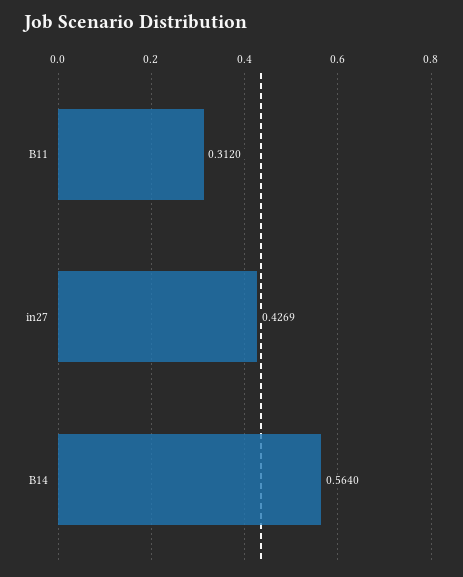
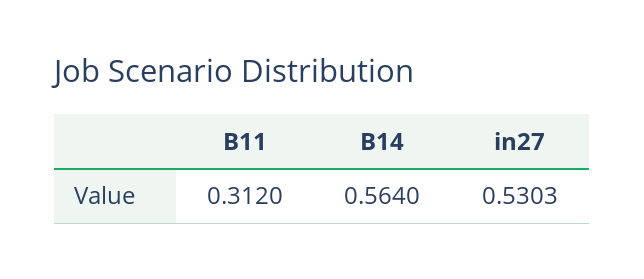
in27: 0.4269 -> 0.5303

